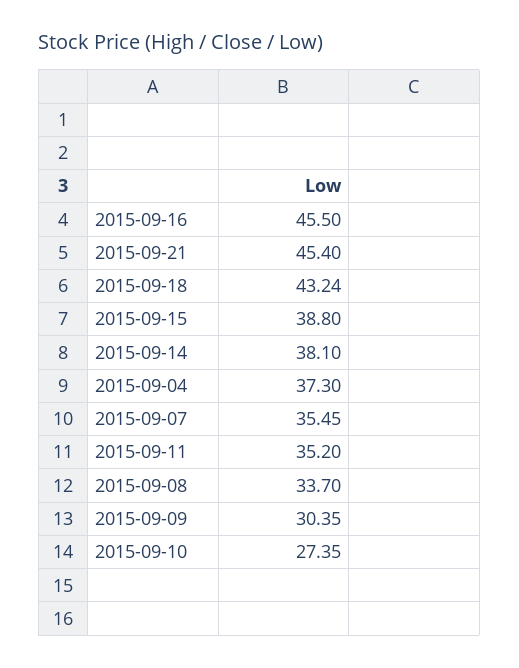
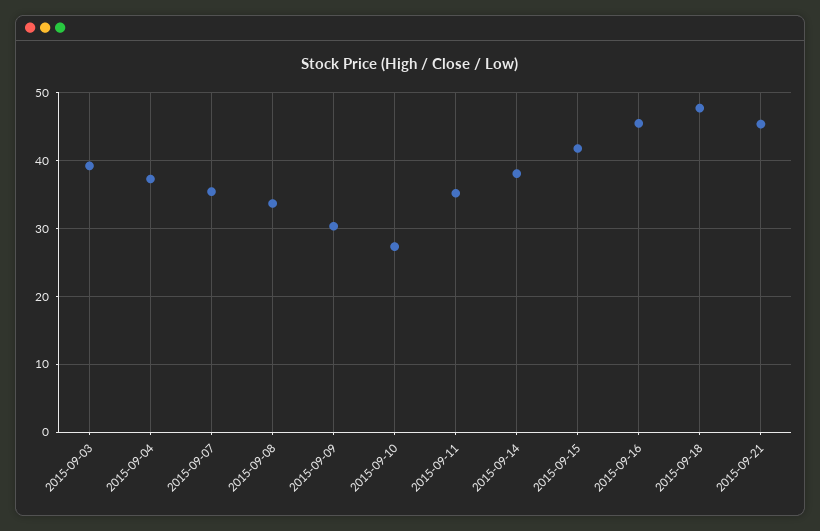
2015-09-18: 43.24 -> 48
2015-09-15: 38.8 -> 42
2015-09-03: none -> 39

